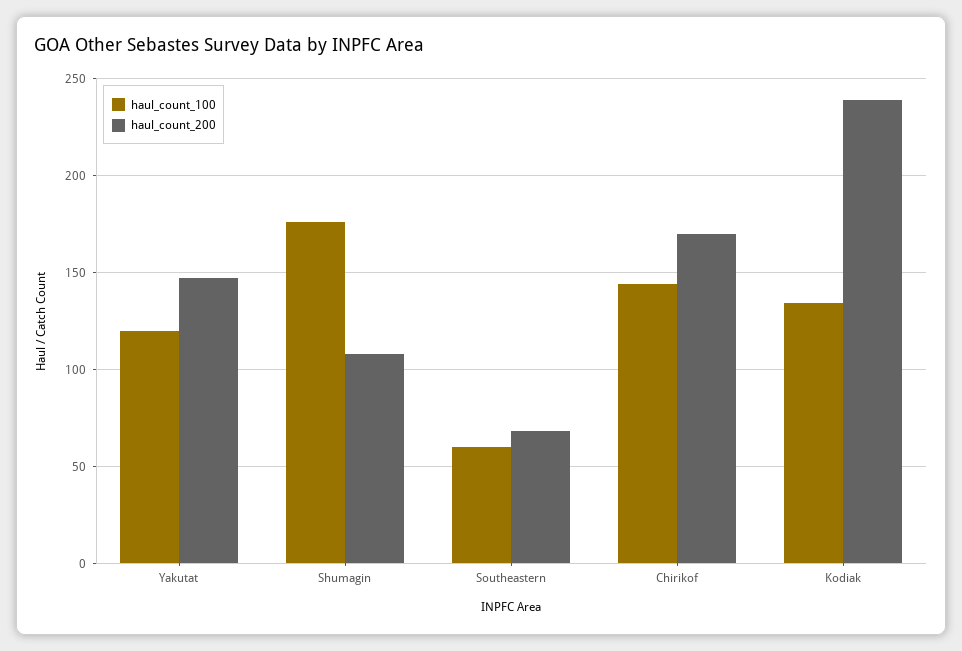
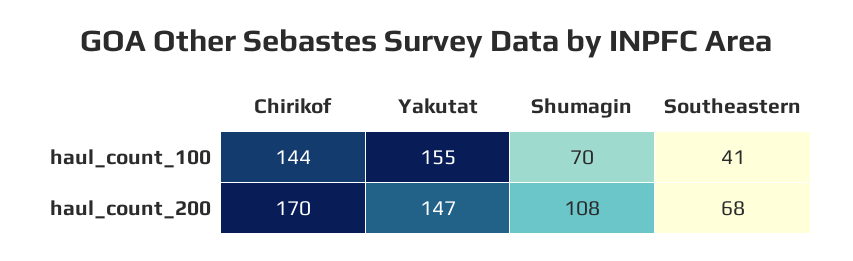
haul_count_100, Yakutat: 120 -> 155
haul_count_100, Shumagin: 175 -> 70
haul_count_100, Southeastern: 60 -> 41
haul_count_100, Kodiak: 135 -> none
haul_count_200, Kodiak: 240 -> none

